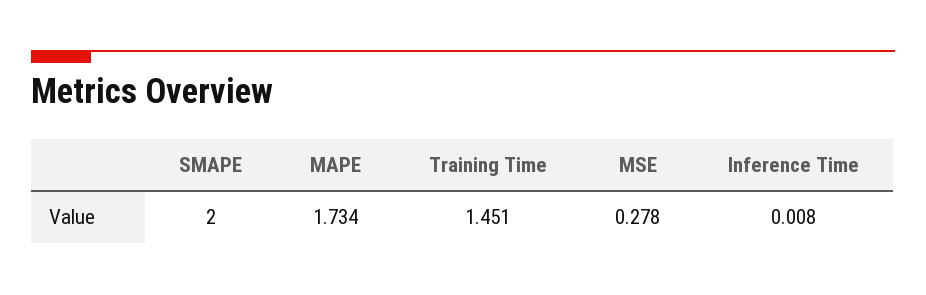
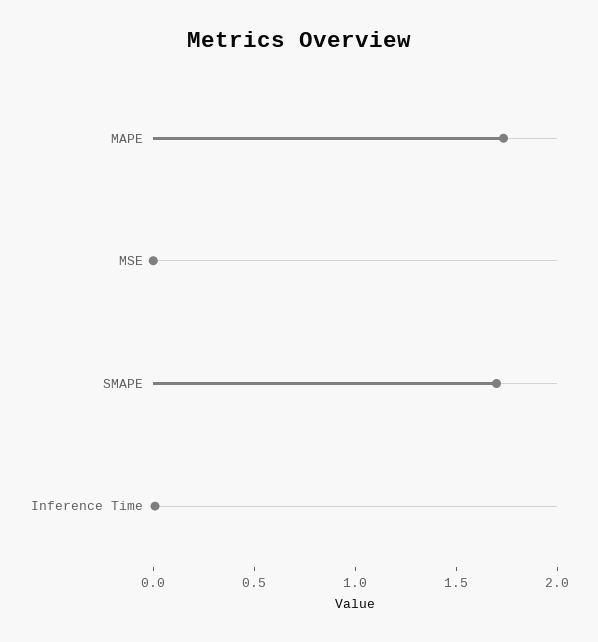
SMAPE: 2 -> 1.7
Training Time: 1.451 -> none
MSE: 0.278 -> 0

